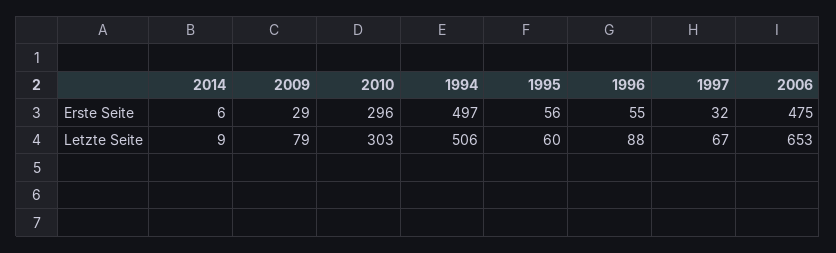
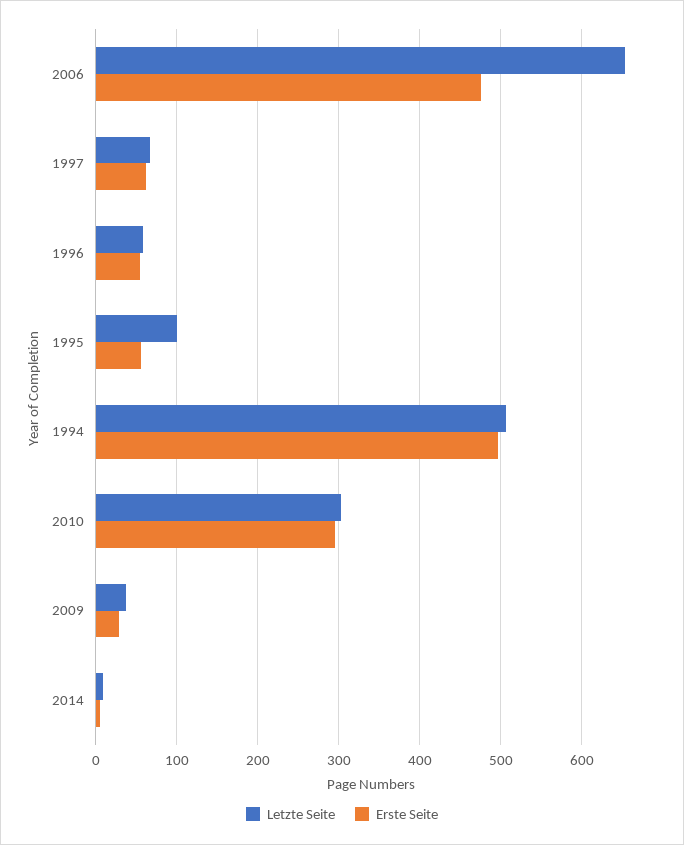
Erste Seite, 1997: 32 -> 60
Letzte Seite, 2009: 79 -> 40
Letzte Seite, 1995: 60 -> 100
Letzte Seite, 1996: 88 -> 60

